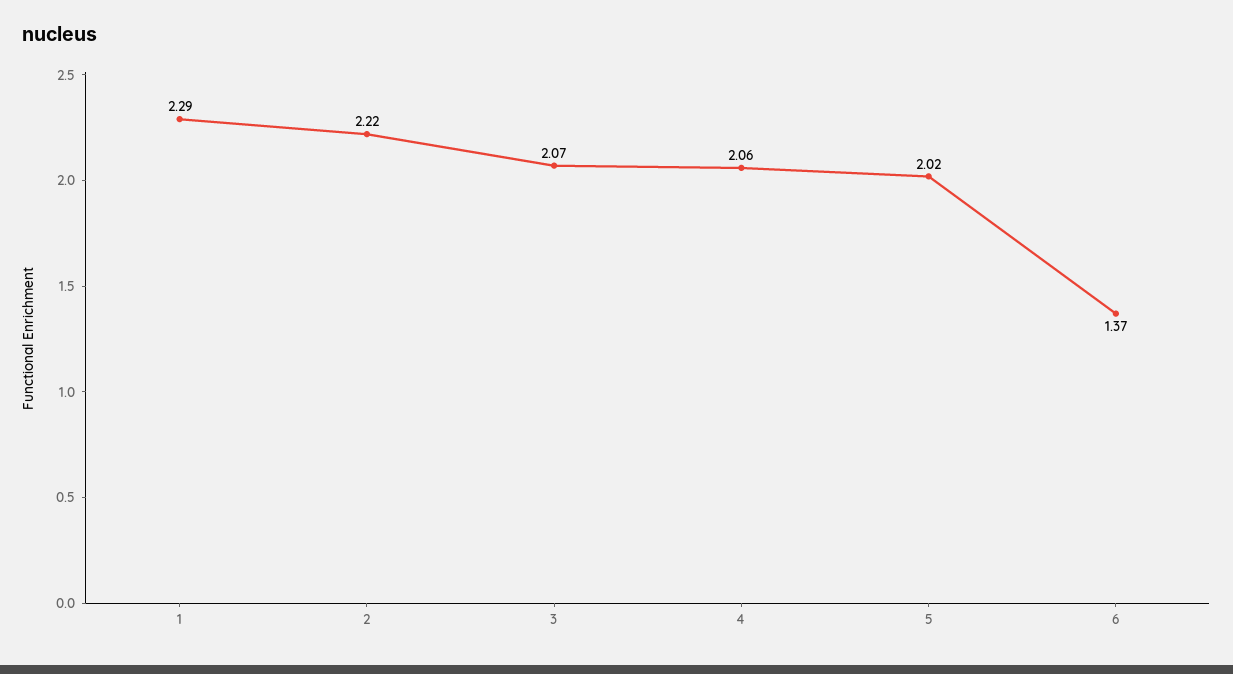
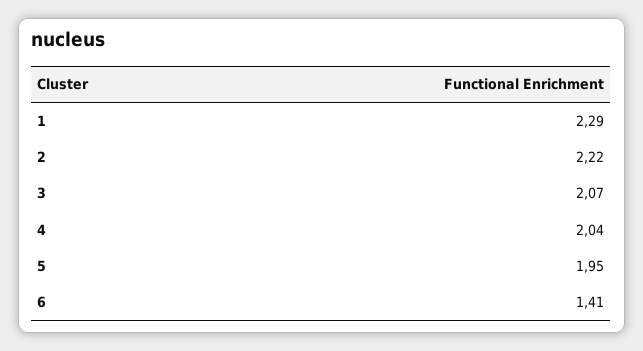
4: 2.06 -> 2.04
5: 2.02 -> 1.95
6: 1.37 -> 1.41

